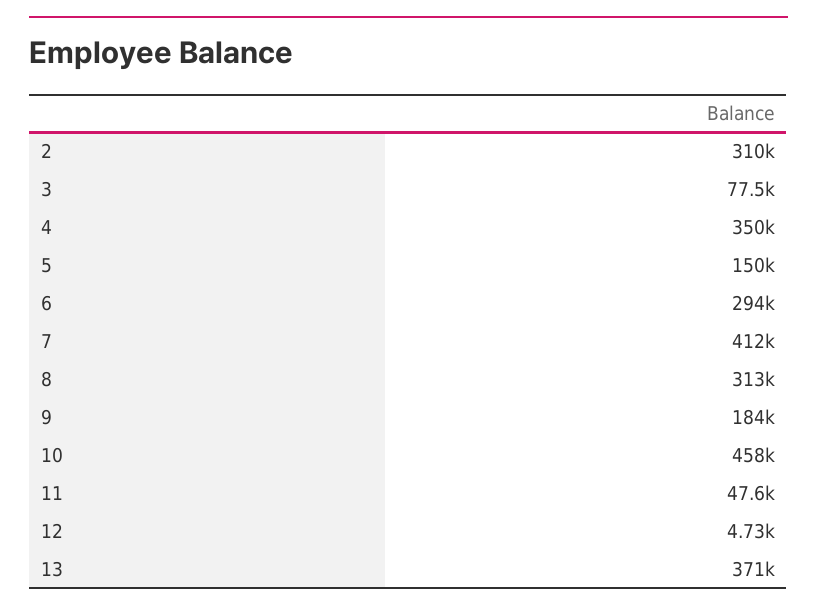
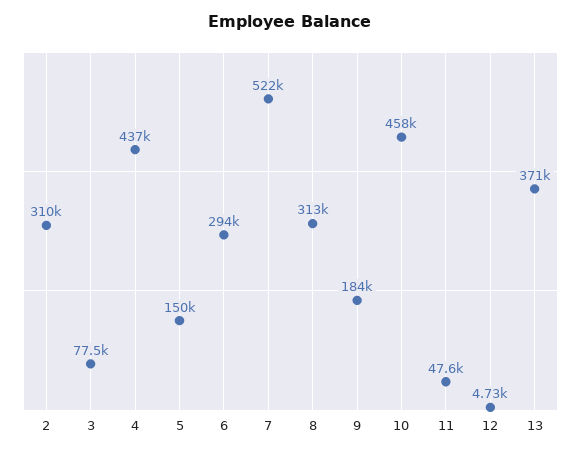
4: 350000 -> 437000
7: 412000 -> 522000

